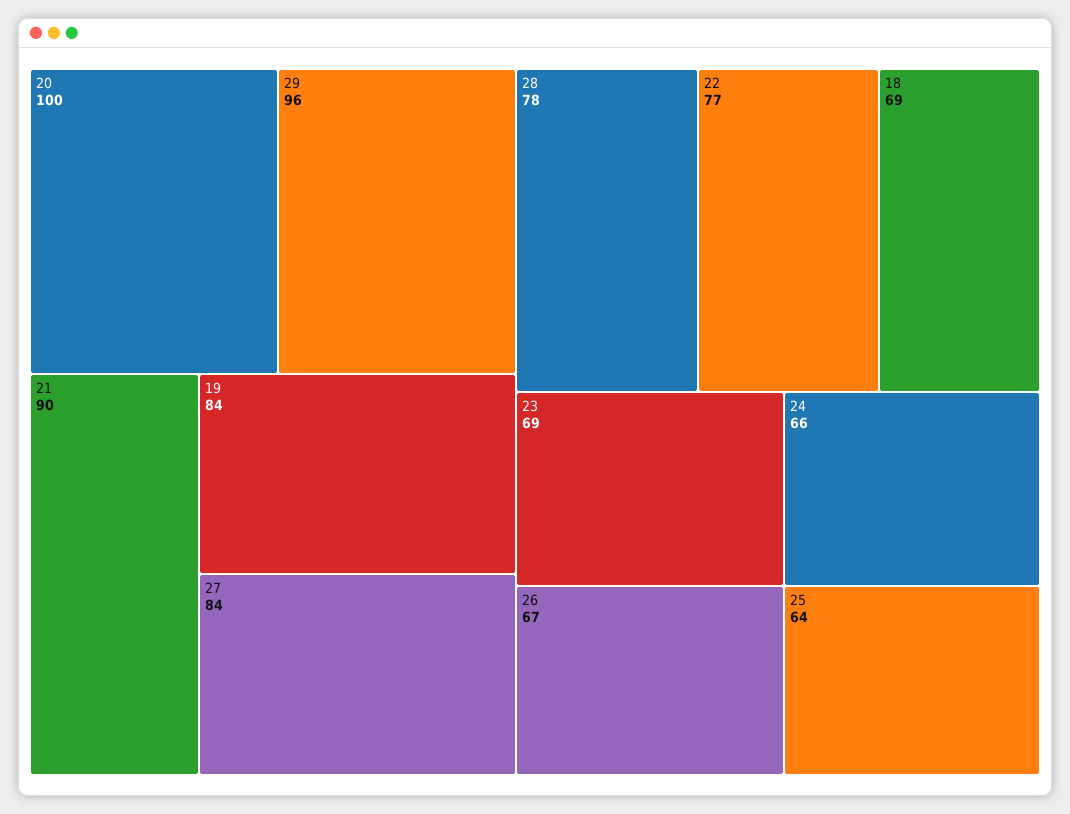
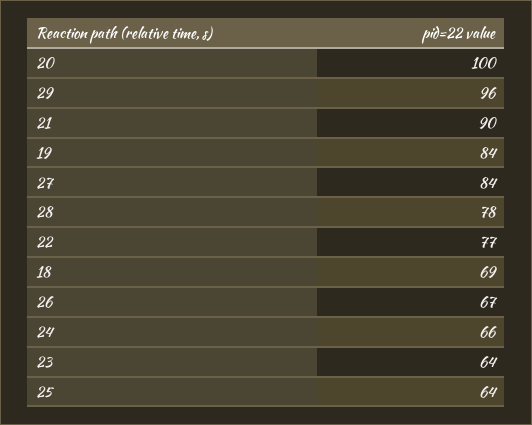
23: 69 -> 64

